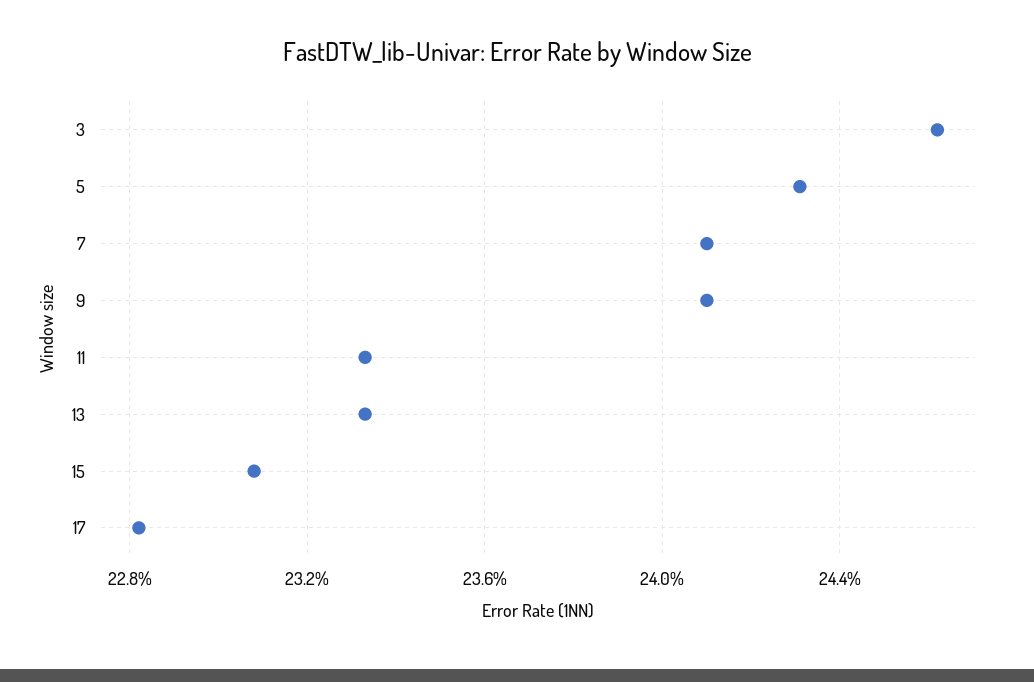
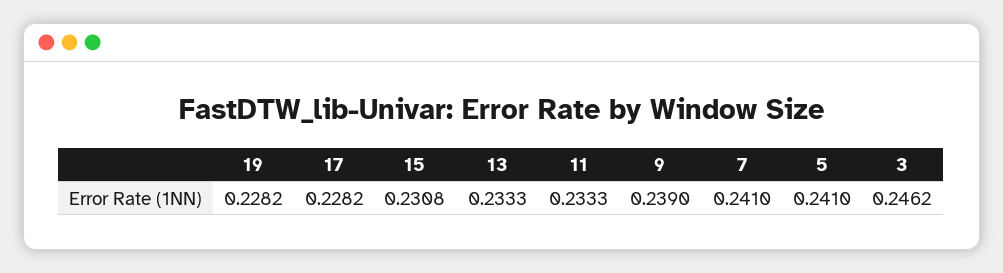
5: 0.243 -> 0.241
9: 0.241 -> 0.239
19: none -> 0.2282

